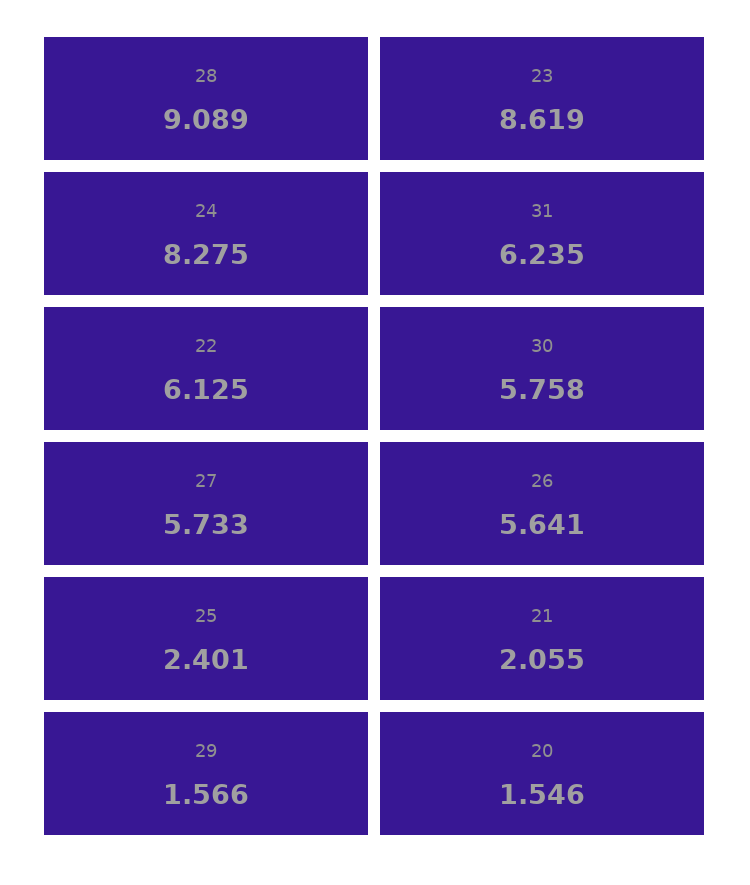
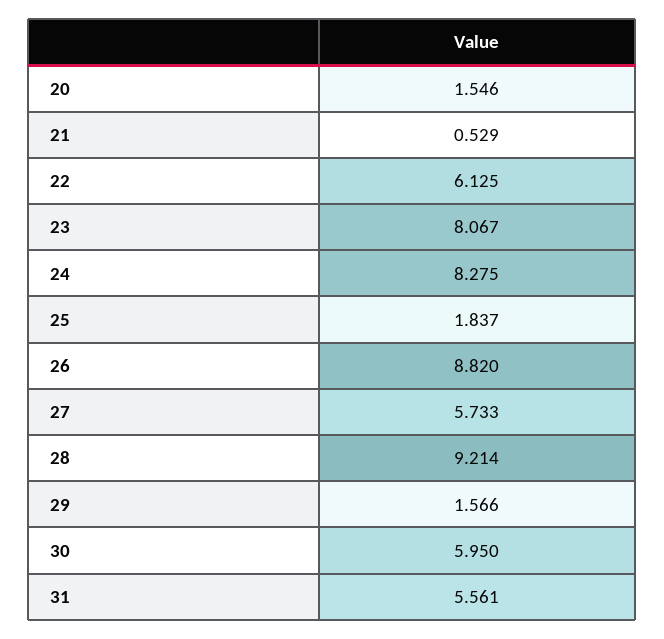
28: 9.089 -> 9.214
23: 8.619 -> 8.067
31: 6.235 -> 5.561
30: 5.758 -> 5.95
26: 5.641 -> 8.82
25: 2.401 -> 1.837
21: 2.055 -> 0.529

